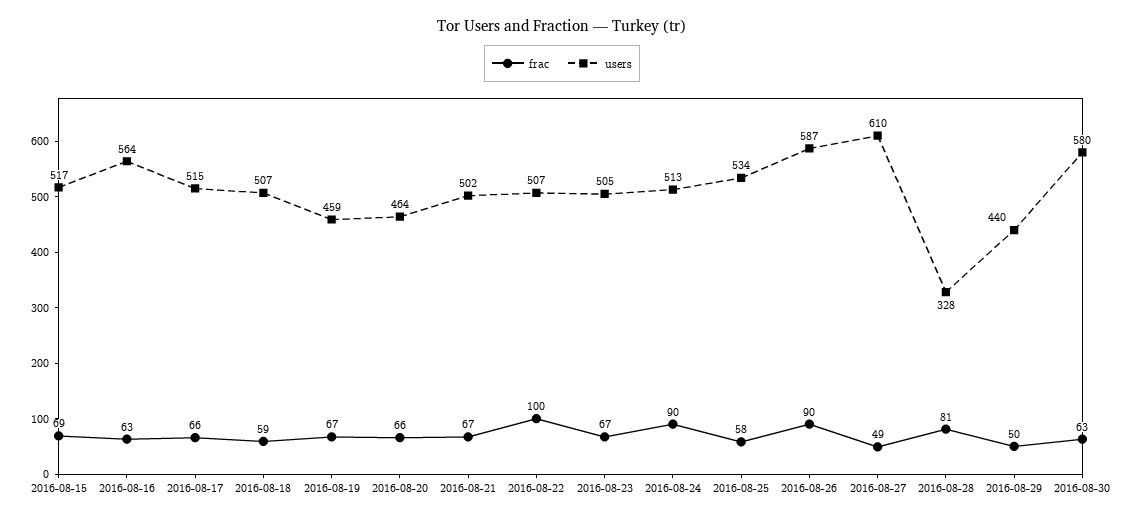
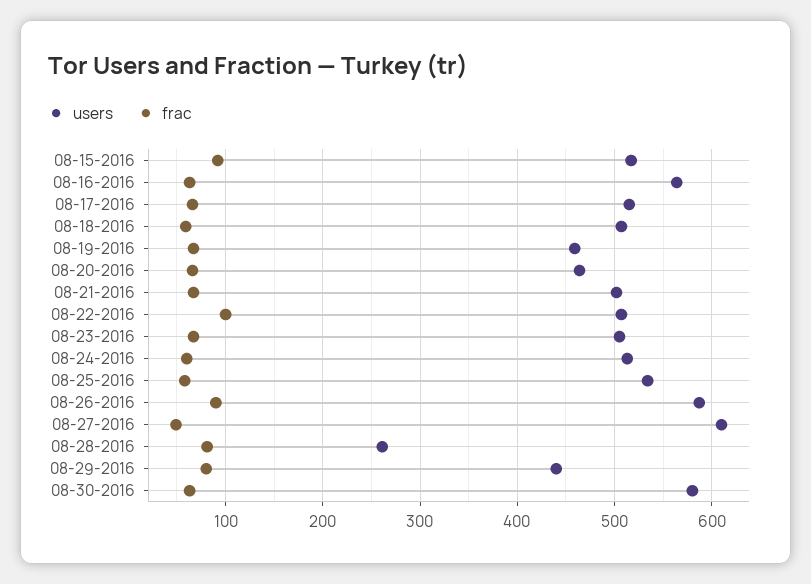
frac, 2016-08-15: 69 -> 90
frac, 2016-08-24: 90 -> 60
users, 2016-08-28: 328 -> 260
frac, 2016-08-29: 50 -> 80

